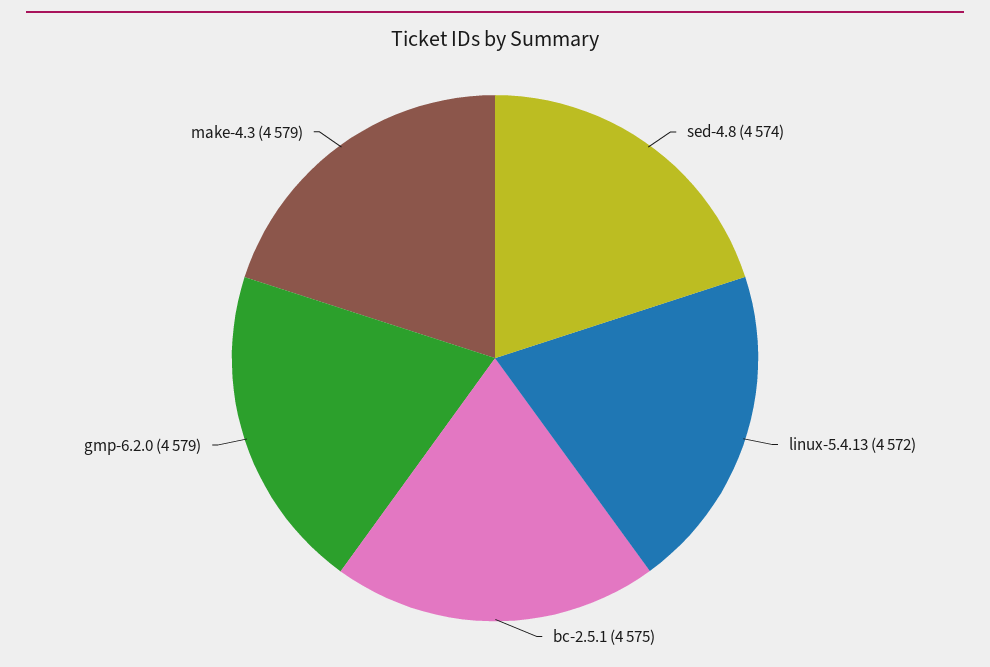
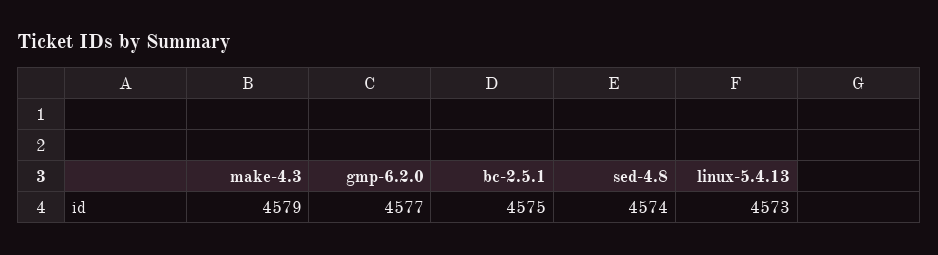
linux-5.4.13: 4572 -> 4573
gmp-6.2.0: 4579 -> 4577

